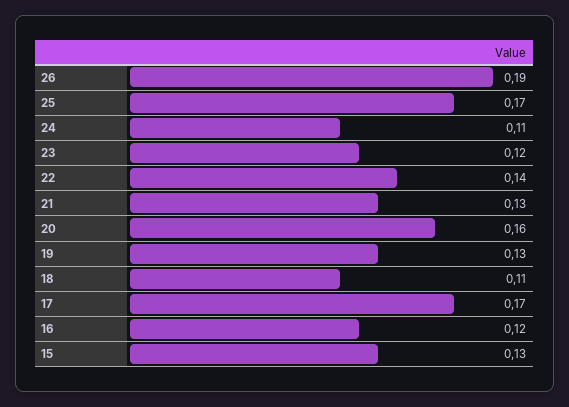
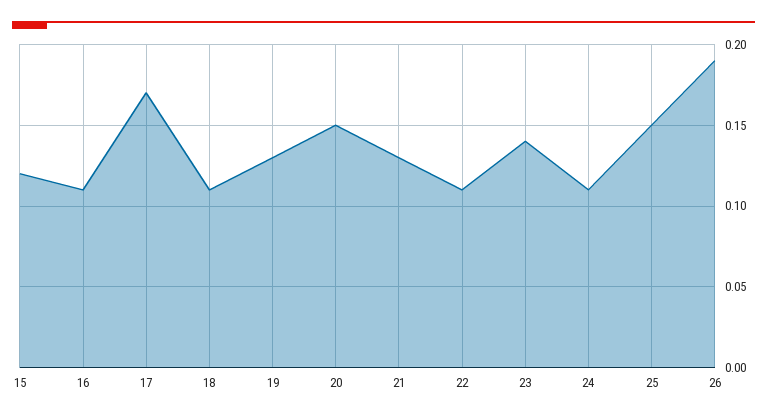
25: 0.17 -> 0.15
23: 0.12 -> 0.14
22: 0.14 -> 0.11
20: 0.16 -> 0.15
16: 0.12 -> 0.11
15: 0.13 -> 0.12

